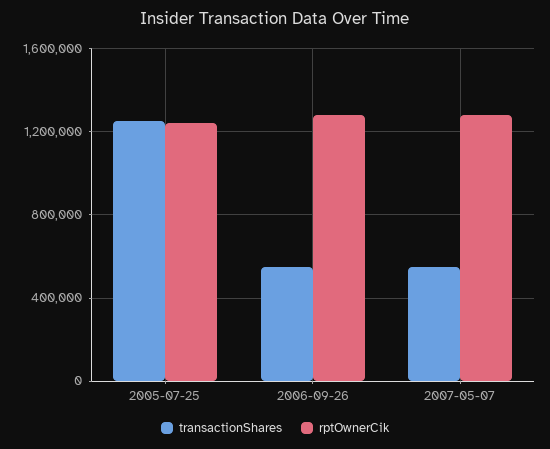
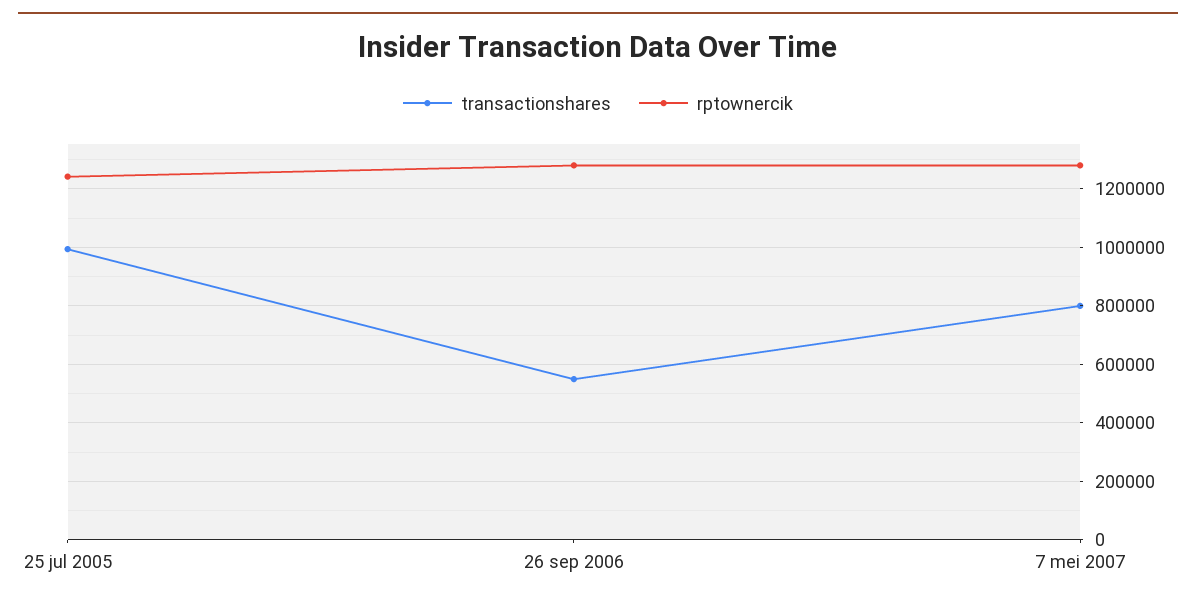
transactionShares, 2005-07-25: 1250000 -> 1000000
transactionShares, 2007-05-07: 550000 -> 800000

